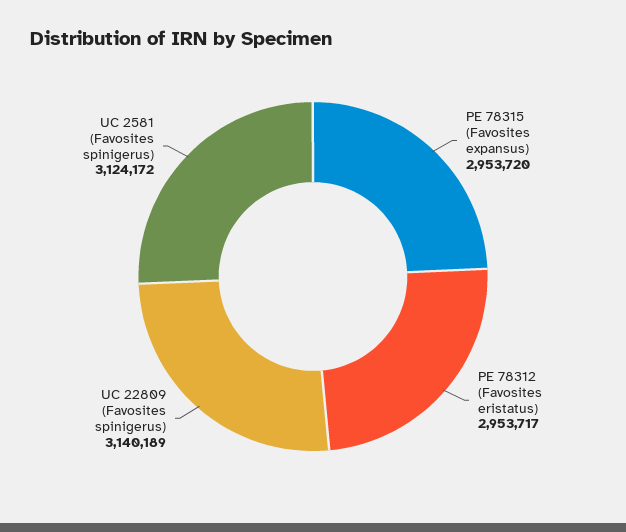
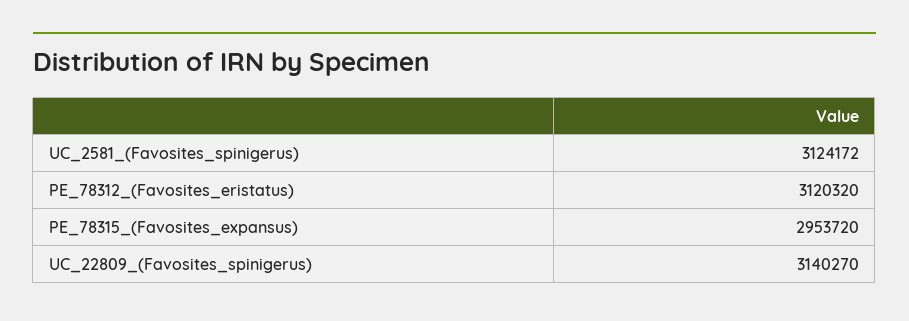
PE 78312 (Favosites eristatus): 2953717 -> 3120320
UC 22809 (Favosites spinigerus): 3140189 -> 3140270

